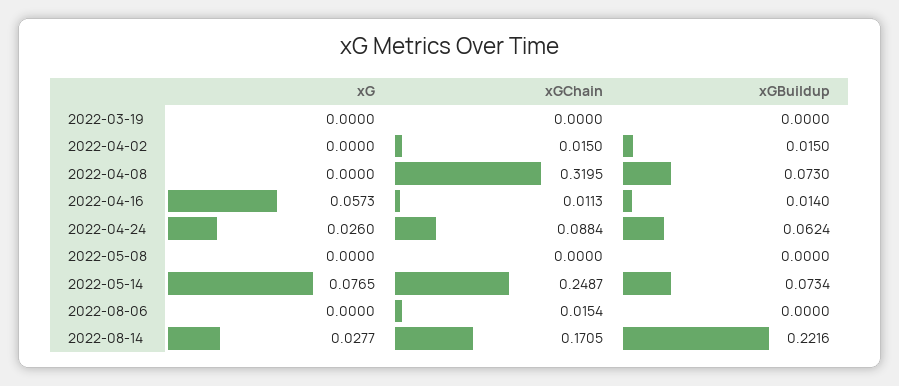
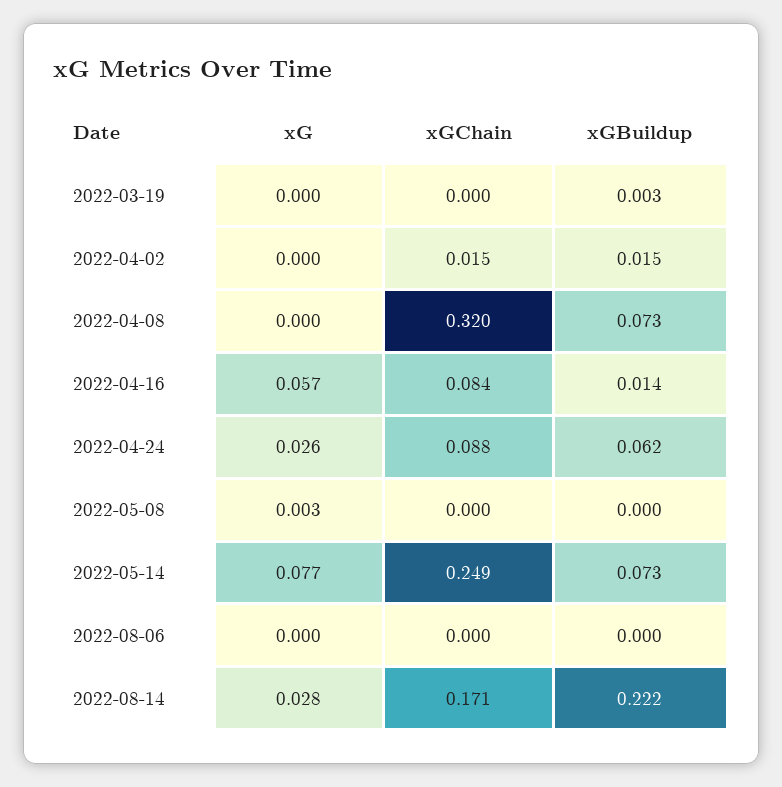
xGBuildup, 2022-03-19: 0 -> 0.003
xGChain, 2022-04-16: 0.0113 -> 0.084
xG, 2022-05-08: 0 -> 0.003
xGChain, 2022-08-06: 0.0154 -> 0

